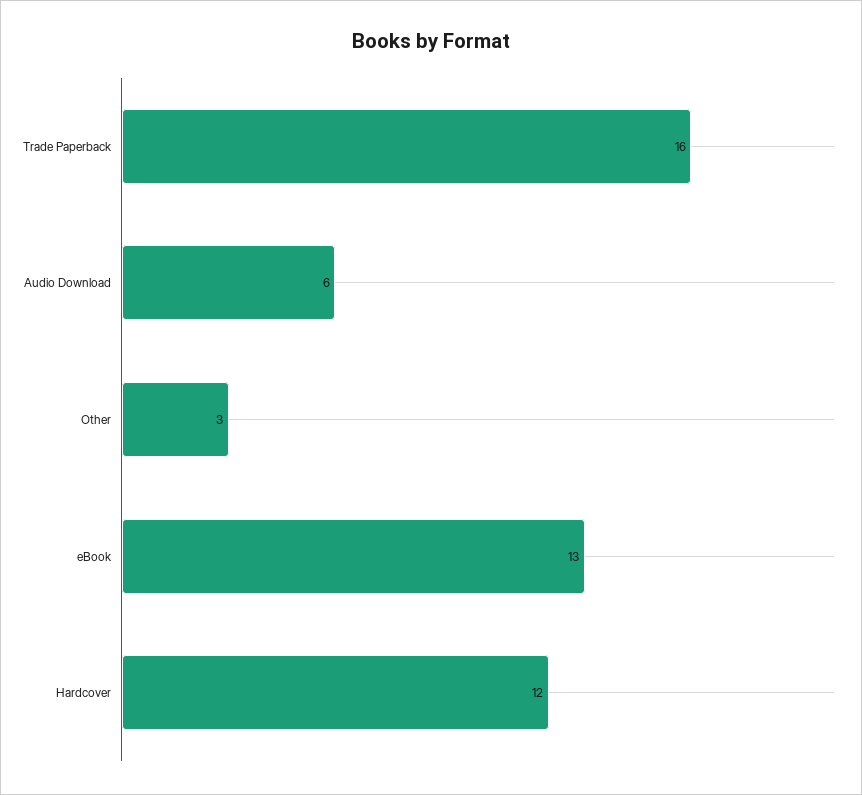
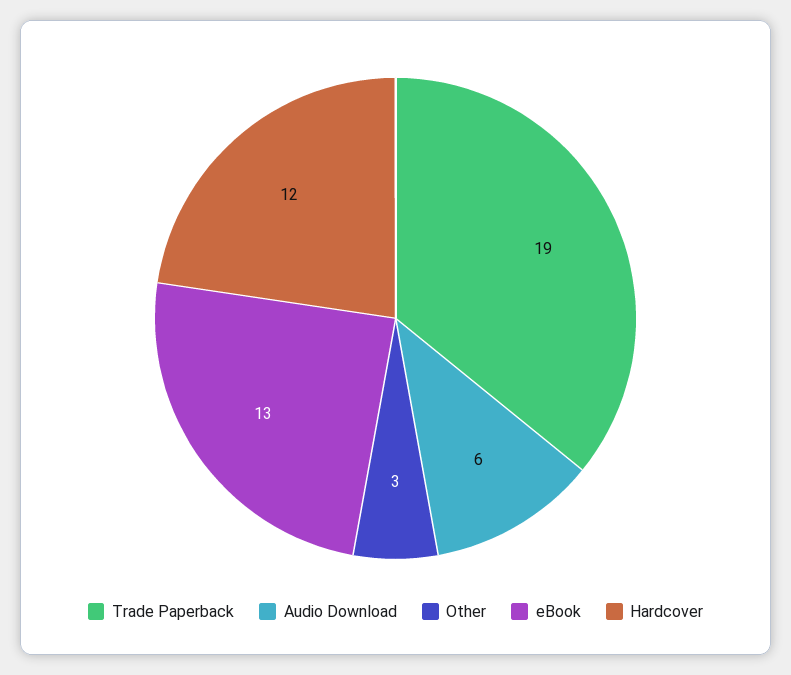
Trade Paperback: 16 -> 19

